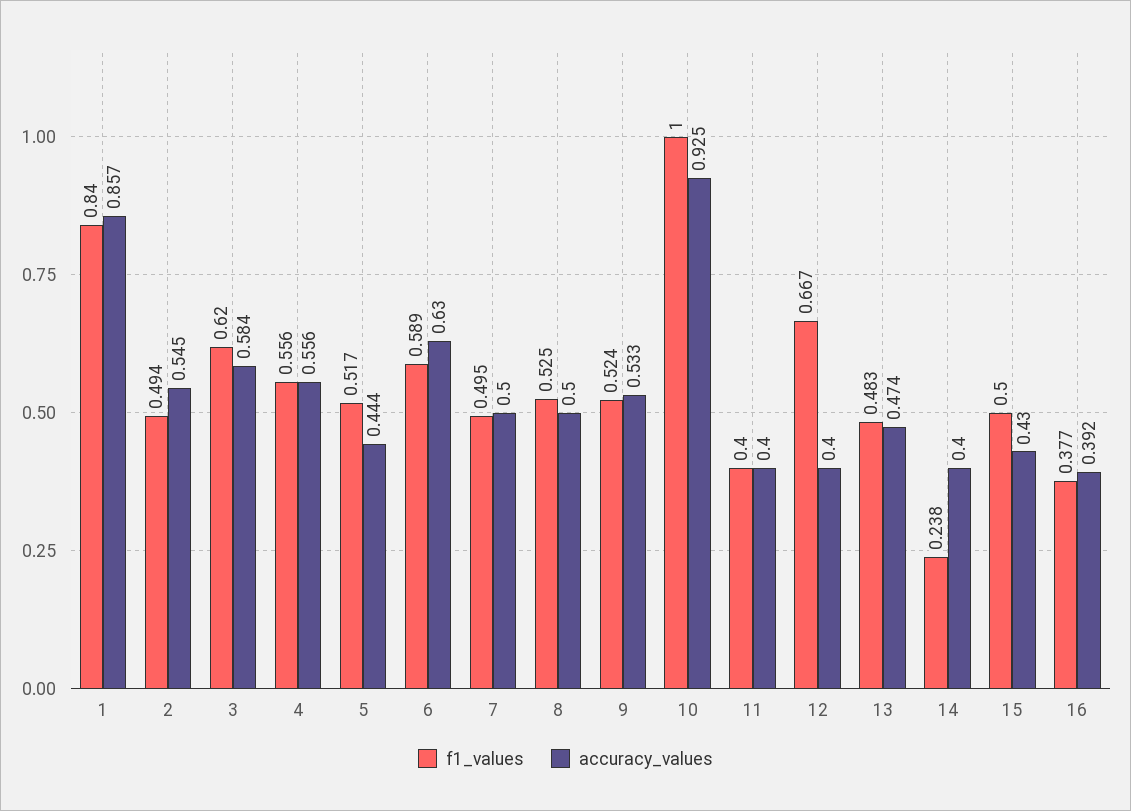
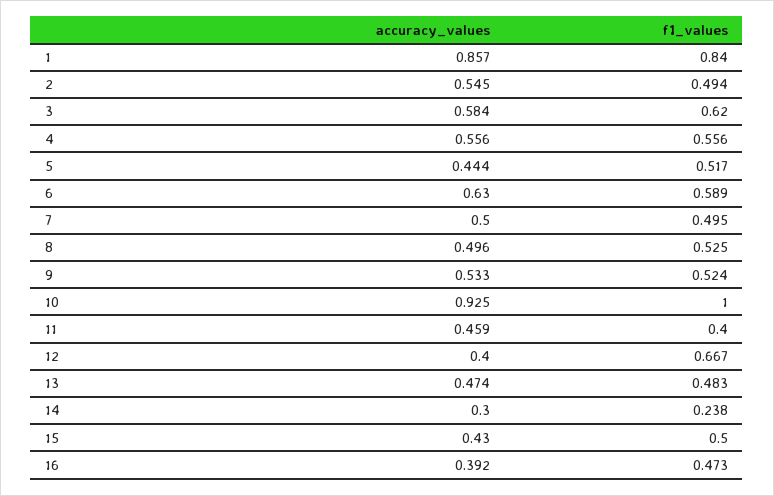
accuracy_values, 8: 0.5 -> 0.496
accuracy_values, 11: 0.4 -> 0.459
accuracy_values, 14: 0.4 -> 0.3
f1_values, 16: 0.377 -> 0.473

